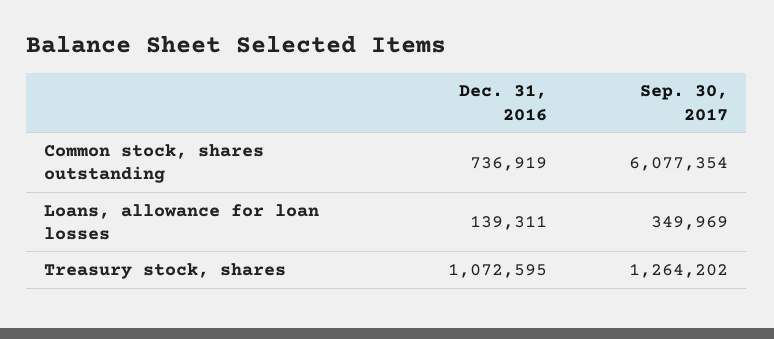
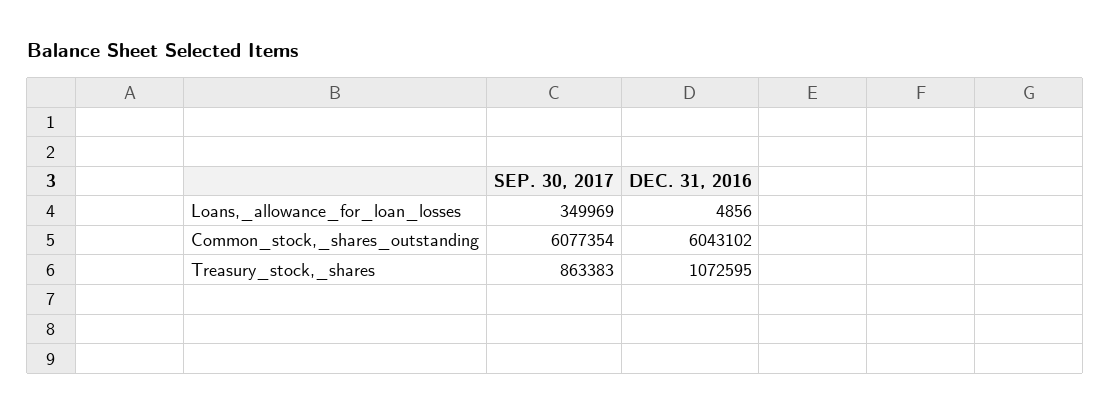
Dec. 31, 2016, Common stock, shares outstanding: 736919 -> 6043102
Dec. 31, 2016, Loans, allowance for loan losses: 139311 -> 4856
Sep. 30, 2017, Treasury stock, shares: 1264202 -> 863383

